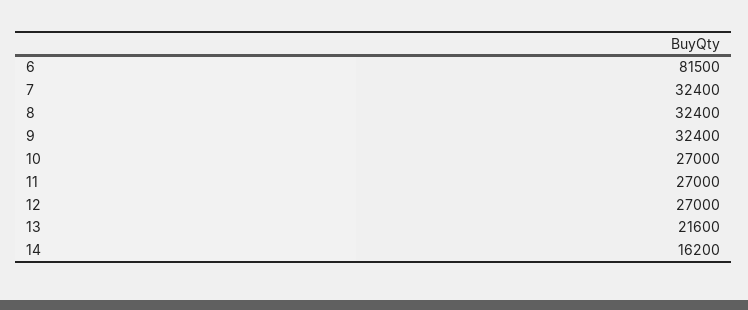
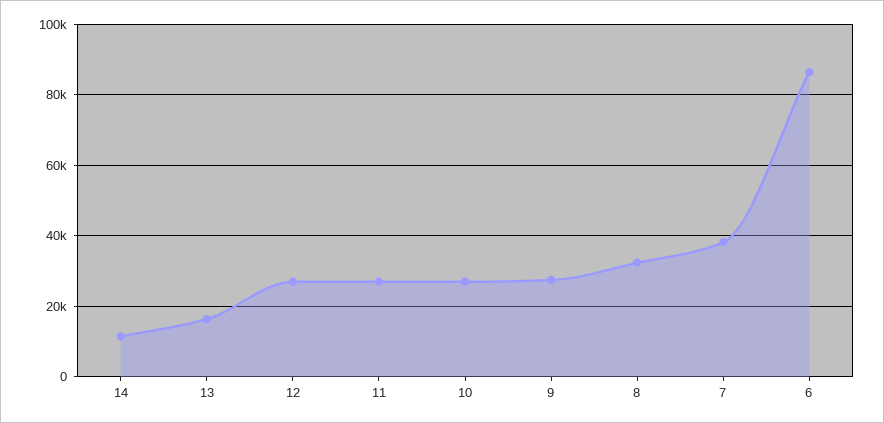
6: 81500 -> 86000
7: 32400 -> 38000
9: 32400 -> 28000
13: 21600 -> 16000
14: 16200 -> 12000

